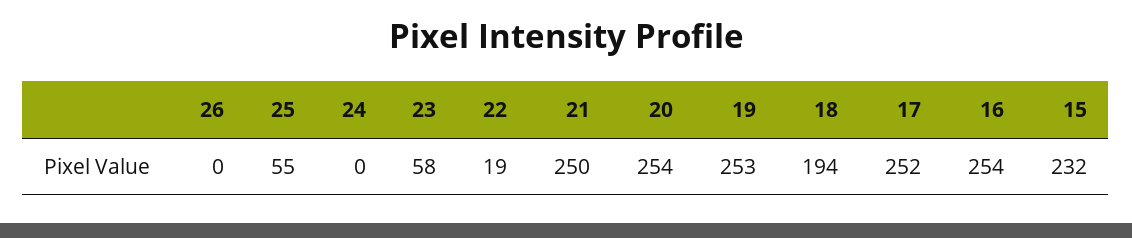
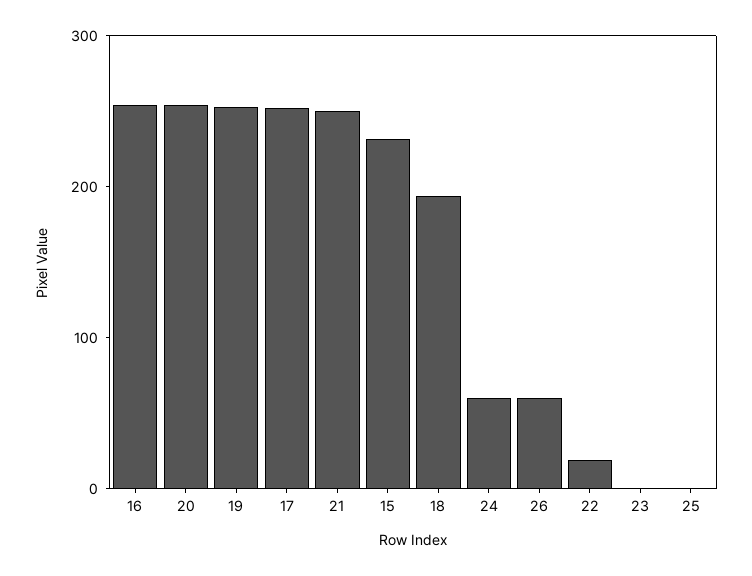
26: 0 -> 60
25: 55 -> 0
24: 0 -> 60
23: 58 -> 0

